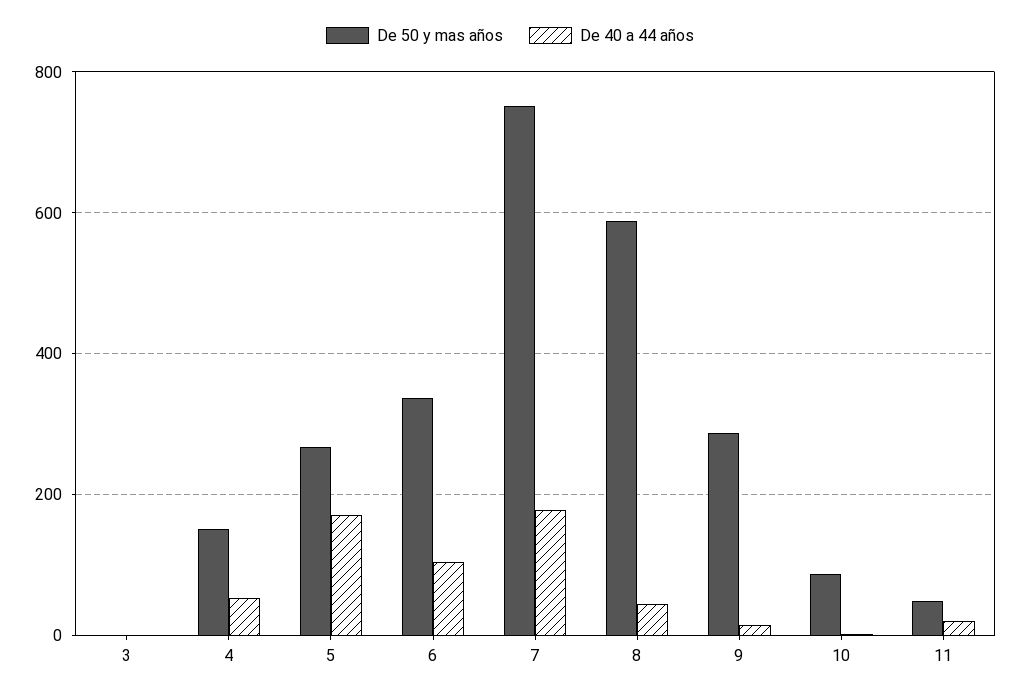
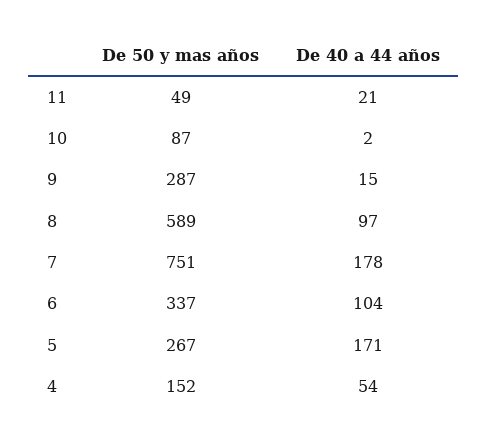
De 50 y mas años, 3: 0 -> none
De 40 a 44 años, 3: 0 -> none
De 40 a 44 años, 8: 40 -> 97

